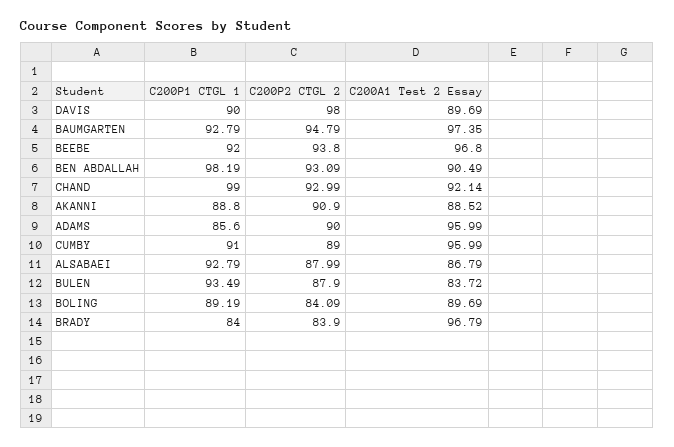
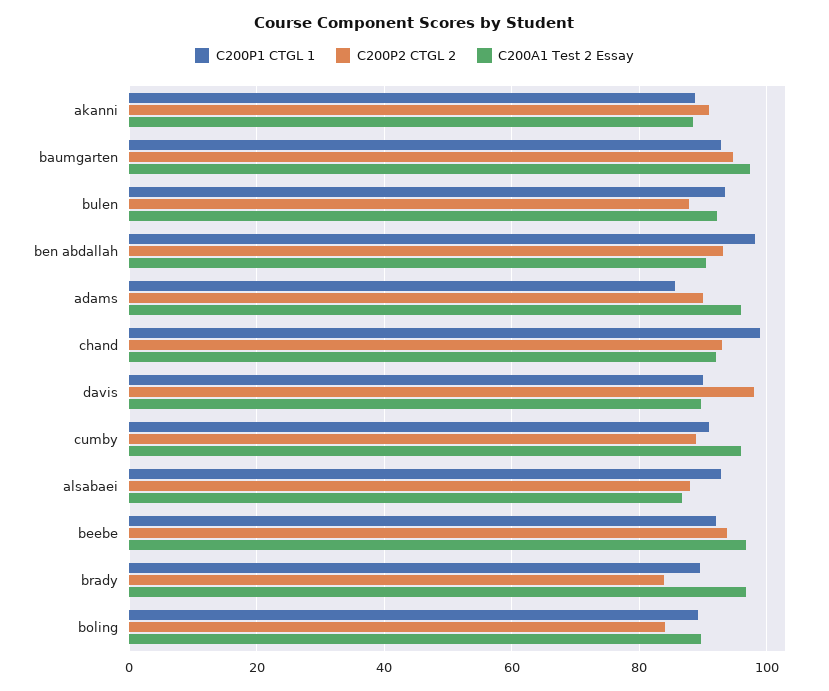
C200A1 Test 2 Essay, BULEN: 83.72 -> 92
C200P1 CTGL 1, BRADY: 84 -> 90

